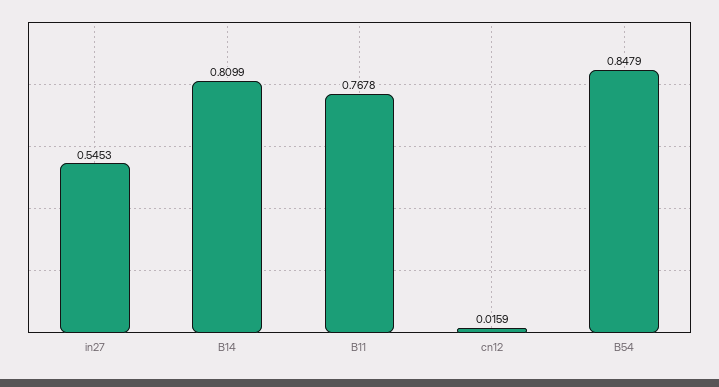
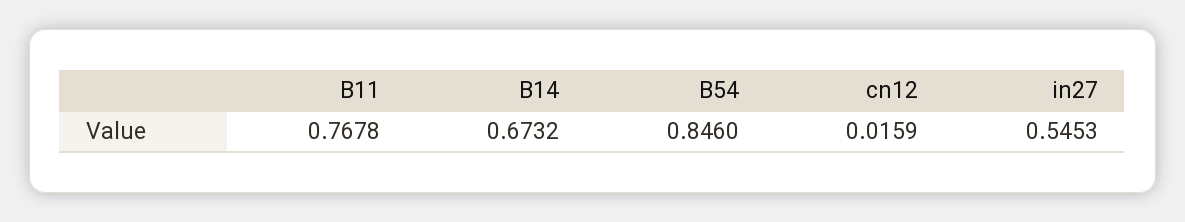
B14: 0.8099 -> 0.6732
B54: 0.8479 -> 0.846

